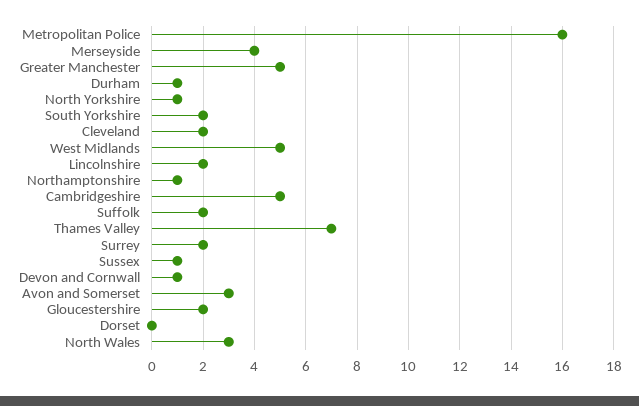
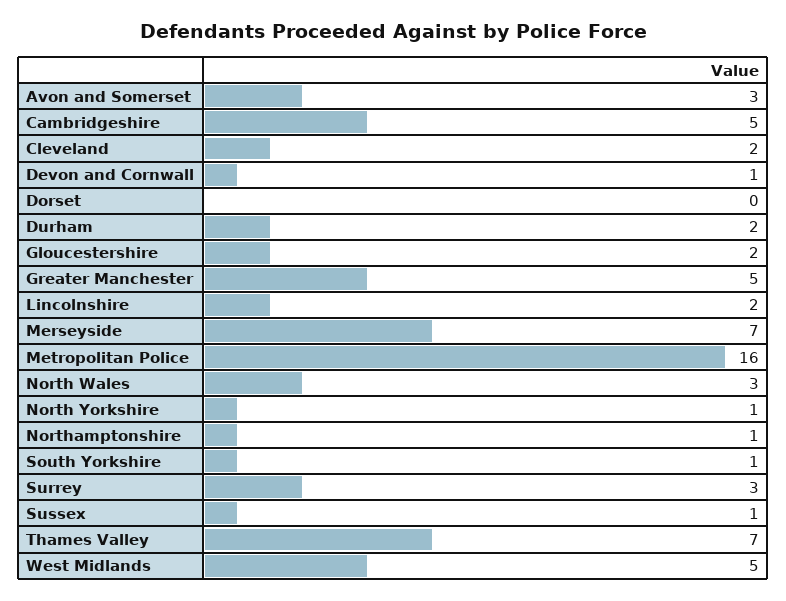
Merseyside: 4 -> 7
Durham: 1 -> 2
South Yorkshire: 2 -> 1
Suffolk: 2 -> none
Surrey: 2 -> 3

